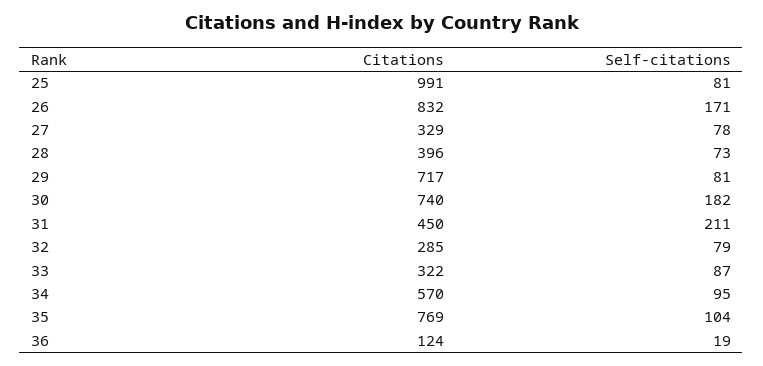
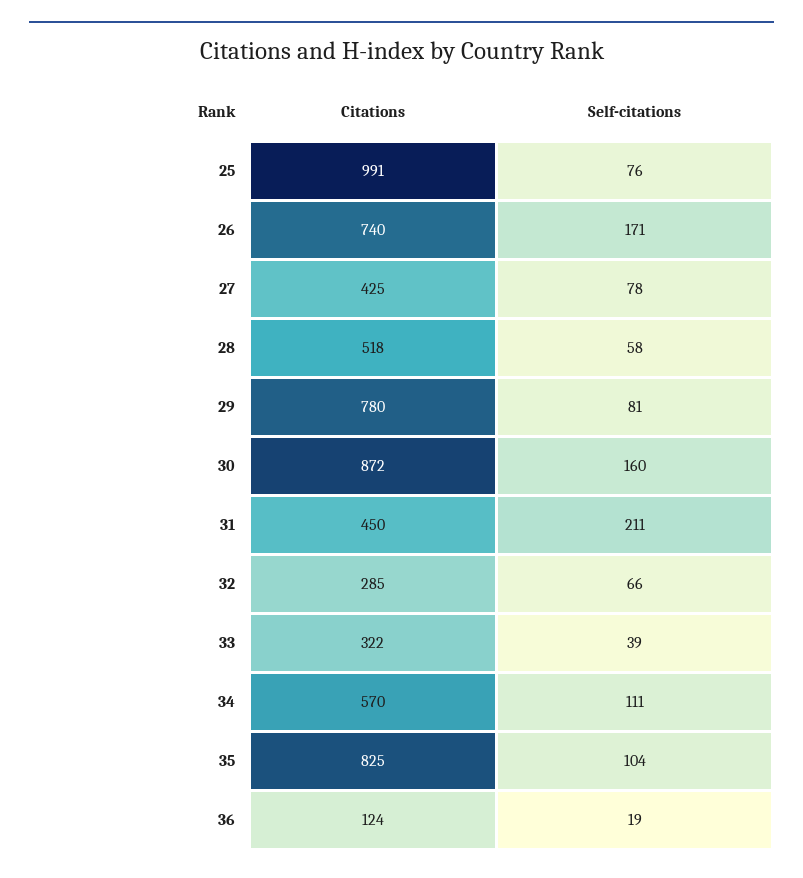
Self-citations, 25: 81 -> 76
Citations, 26: 832 -> 740
Citations, 27: 329 -> 425
Citations, 28: 396 -> 518
Self-citations, 28: 73 -> 58
Citations, 29: 717 -> 780
Citations, 30: 740 -> 872
Self-citations, 30: 182 -> 160
Self-citations, 32: 79 -> 66
Self-citations, 33: 87 -> 39
Self-citations, 34: 95 -> 111
Citations, 35: 769 -> 825

